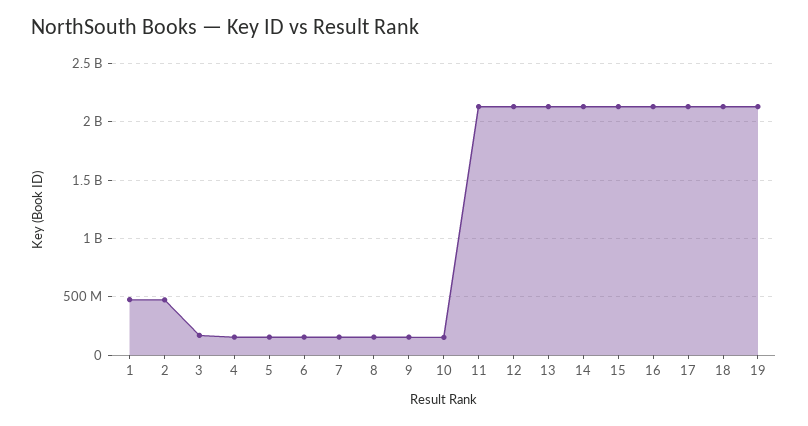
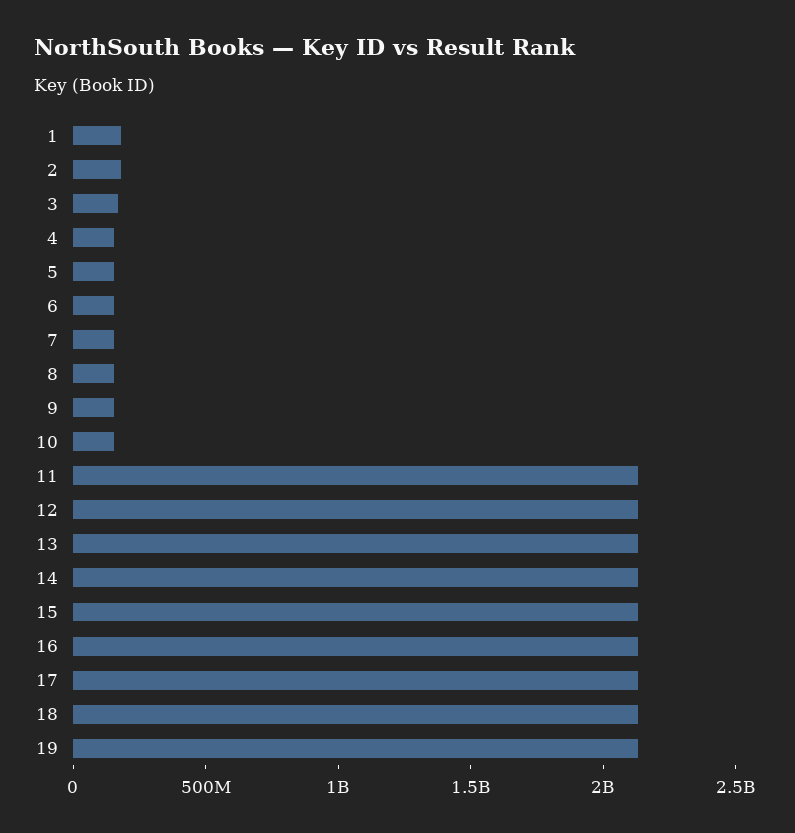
1: 500000000 -> 200000000
2: 500000000 -> 200000000

